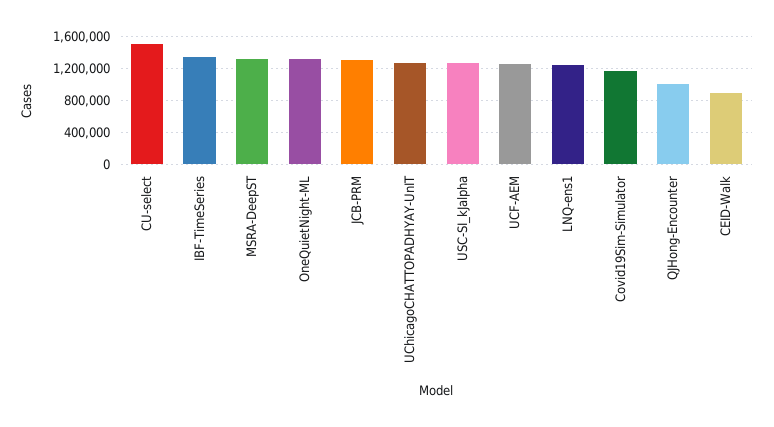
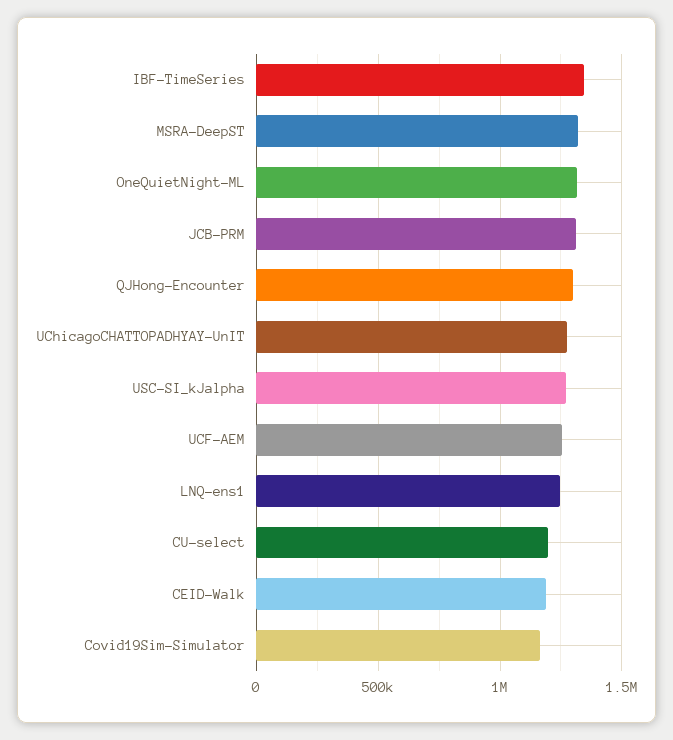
CU-select: 1500000 -> 1200000
QJHong-Encounter: 1000000 -> 1300000
CEID-Walk: 900000 -> 1200000

